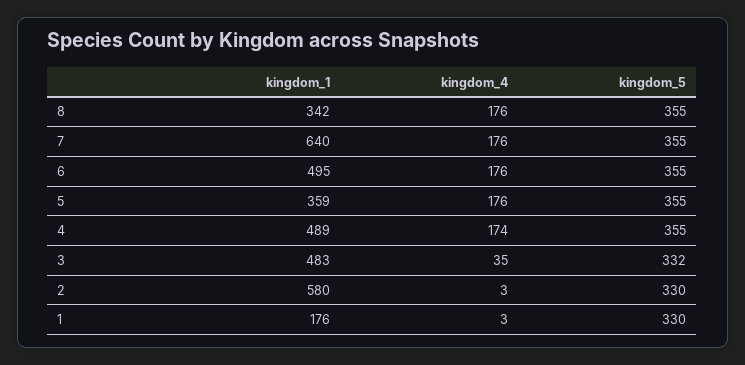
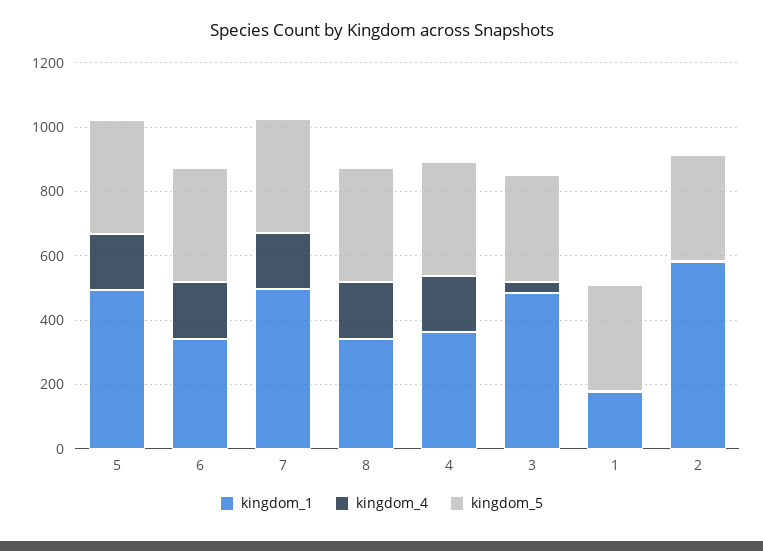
kingdom_1, 7: 640 -> 500
kingdom_1, 6: 495 -> 350
kingdom_1, 5: 359 -> 500
kingdom_1, 4: 489 -> 350

